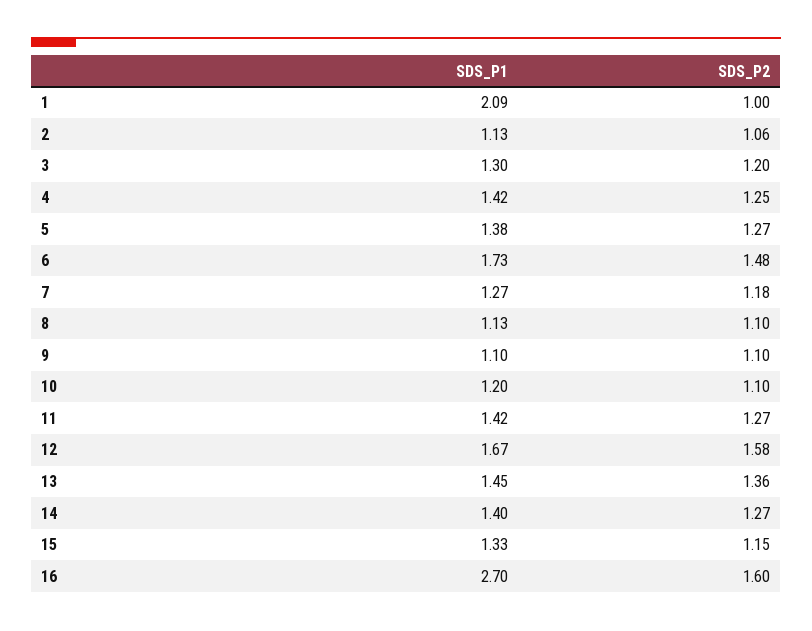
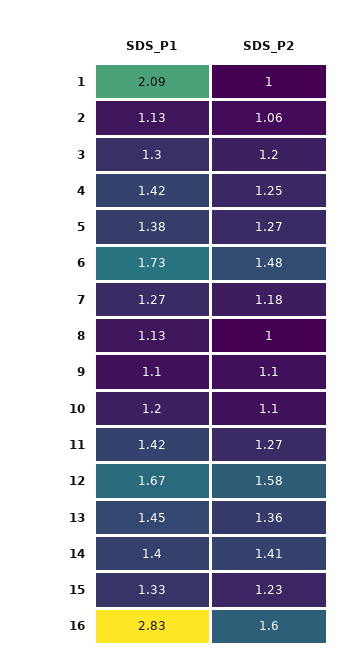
SDS_P2, 8: 1.1 -> 1
SDS_P2, 14: 1.27 -> 1.41
SDS_P2, 15: 1.15 -> 1.23
SDS_P1, 16: 2.7 -> 2.83

